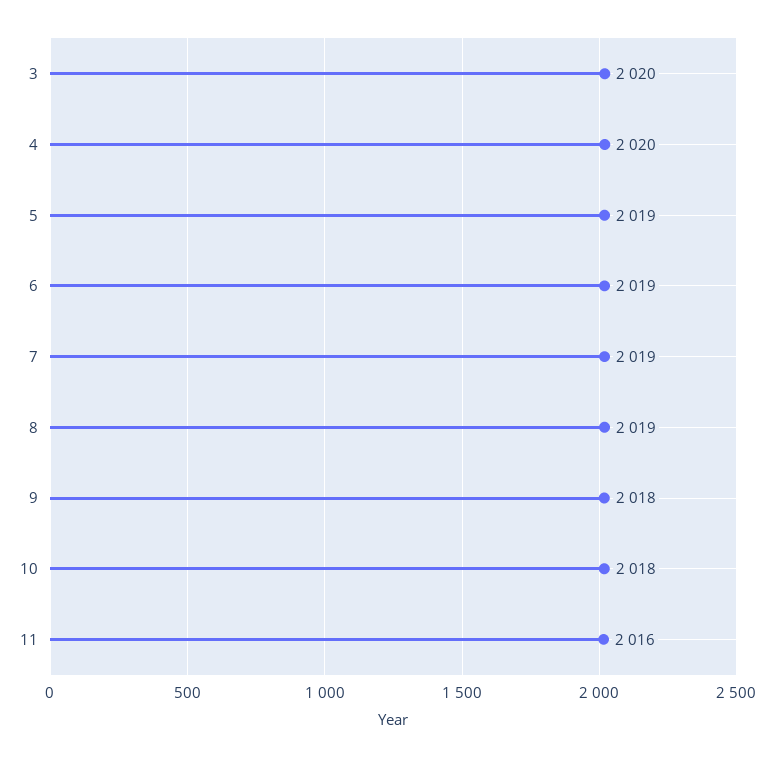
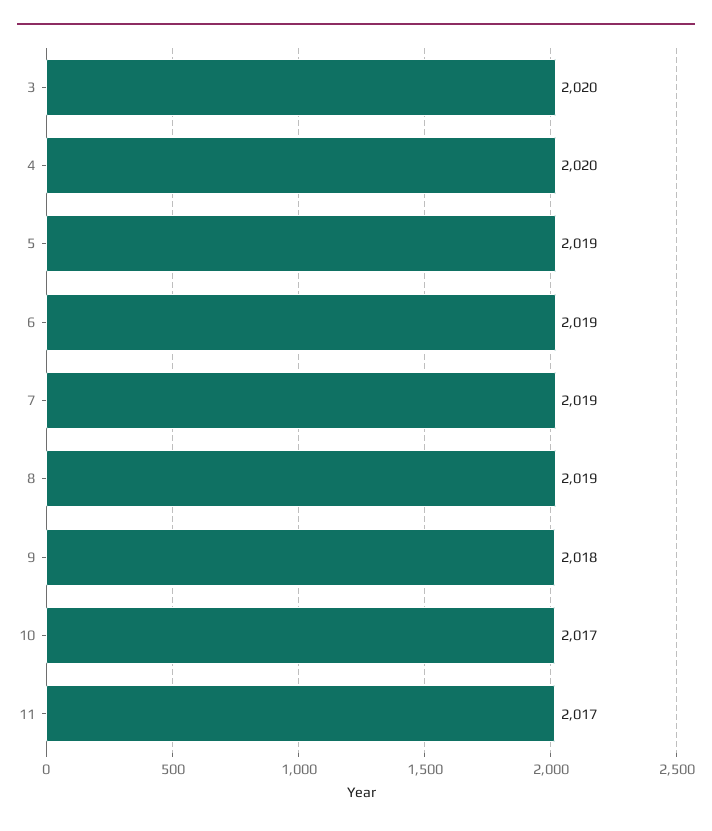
10: 2018 -> 2017
11: 2016 -> 2017

